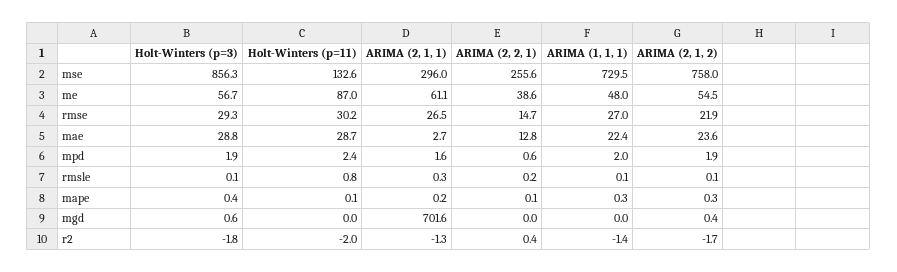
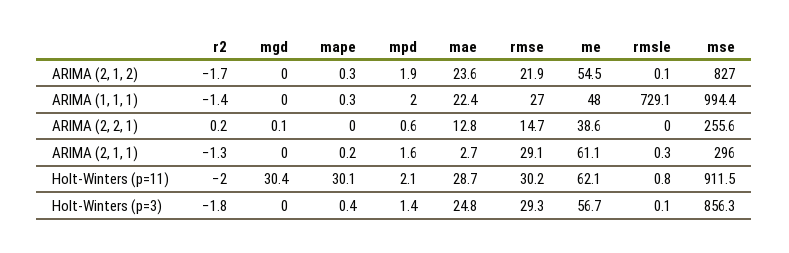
Holt-Winters (p=11), mse: 132.6 -> 911.5
ARIMA (1, 1, 1), mse: 729.5 -> 994.4
ARIMA (2, 1, 2), mse: 758 -> 827
Holt-Winters (p=11), me: 87 -> 62.1
ARIMA (2, 1, 1), rmse: 26.5 -> 29.1
Holt-Winters (p=3), mae: 28.8 -> 24.8
Holt-Winters (p=3), mpd: 1.9 -> 1.4
Holt-Winters (p=11), mpd: 2.4 -> 2.1
ARIMA (2, 2, 1), rmsle: 0.2 -> 0
ARIMA (1, 1, 1), rmsle: 0.1 -> 729.1
Holt-Winters (p=11), mape: 0.1 -> 30.1
ARIMA (2, 2, 1), mape: 0.1 -> 0
Holt-Winters (p=3), mgd: 0.6 -> 0
Holt-Winters (p=11), mgd: 0 -> 30.4
ARIMA (2, 1, 1), mgd: 701.6 -> 0
ARIMA (2, 2, 1), mgd: 0 -> 0.1
ARIMA (2, 1, 2), mgd: 0.4 -> 0
ARIMA (2, 2, 1), r2: 0.4 -> 0.2

